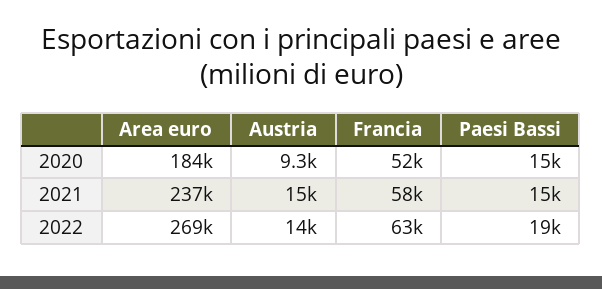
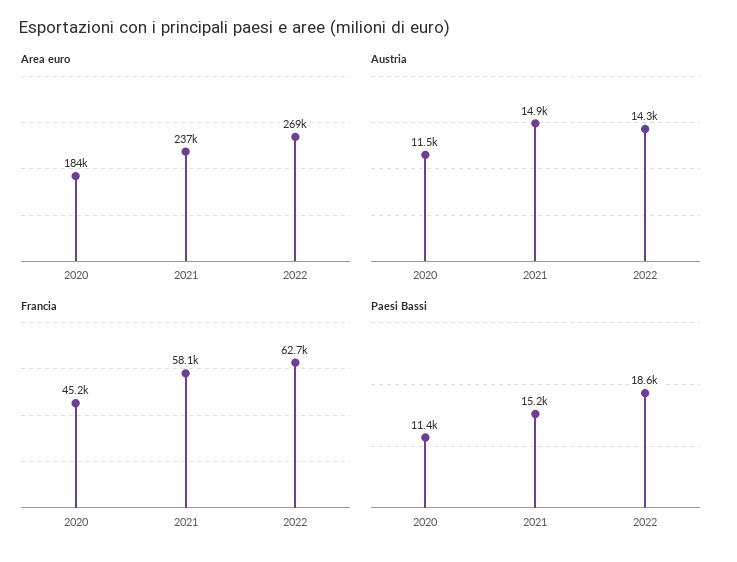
Austria, 2020: 9300 -> 11500
Francia, 2020: 52000 -> 45200
Paesi Bassi, 2020: 15000 -> 11400

